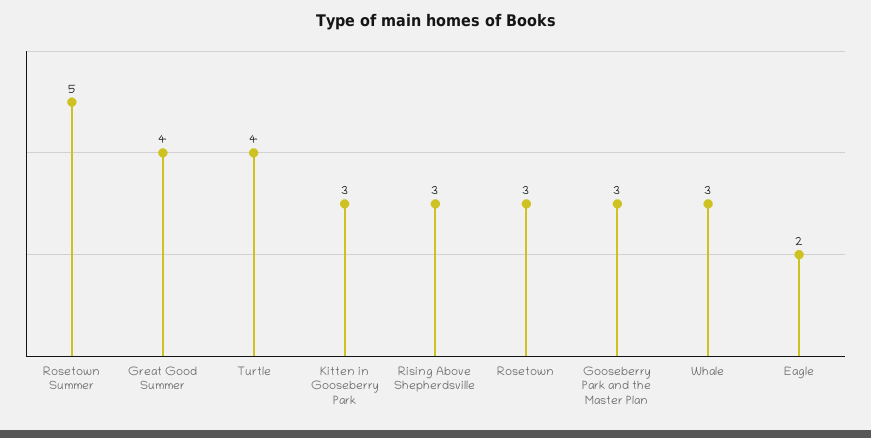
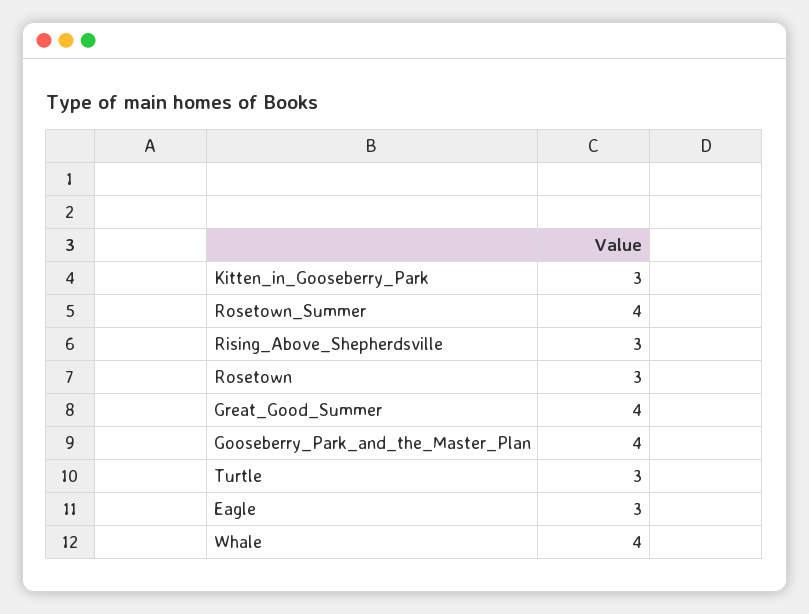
Rosetown Summer: 5 -> 4
Turtle: 4 -> 3
Gooseberry Park and the Master Plan: 3 -> 4
Whale: 3 -> 4
Eagle: 2 -> 3

